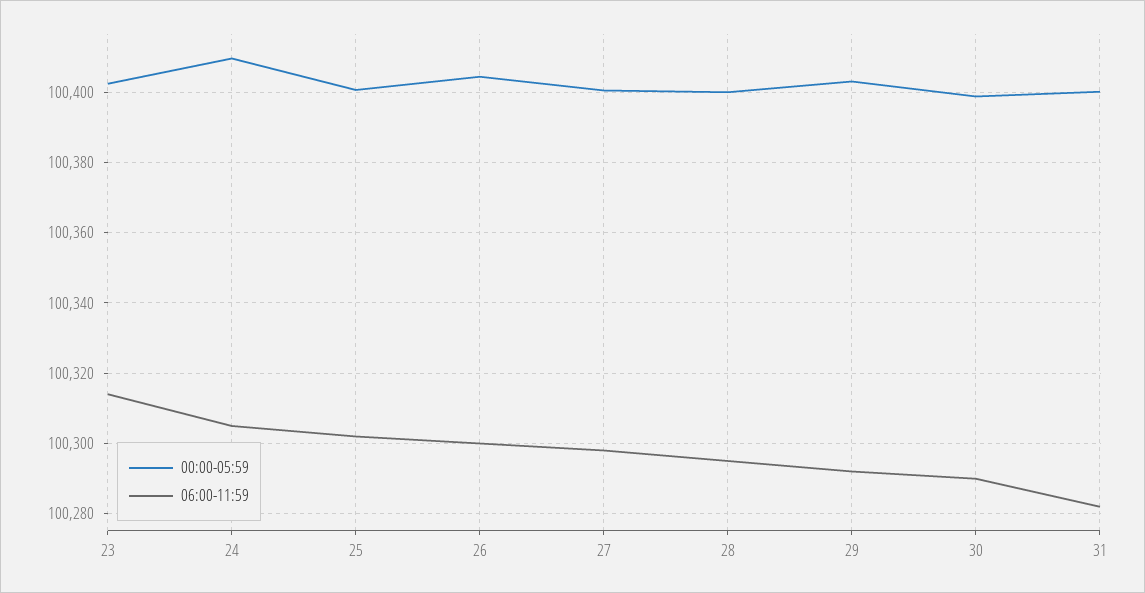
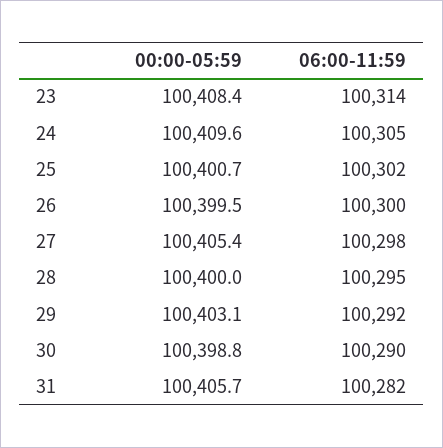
00:00-05:59, 23: 100402 -> 100408.4
00:00-05:59, 26: 100404 -> 100399.5
00:00-05:59, 27: 100400 -> 100405.4
00:00-05:59, 31: 100400 -> 100405.7

